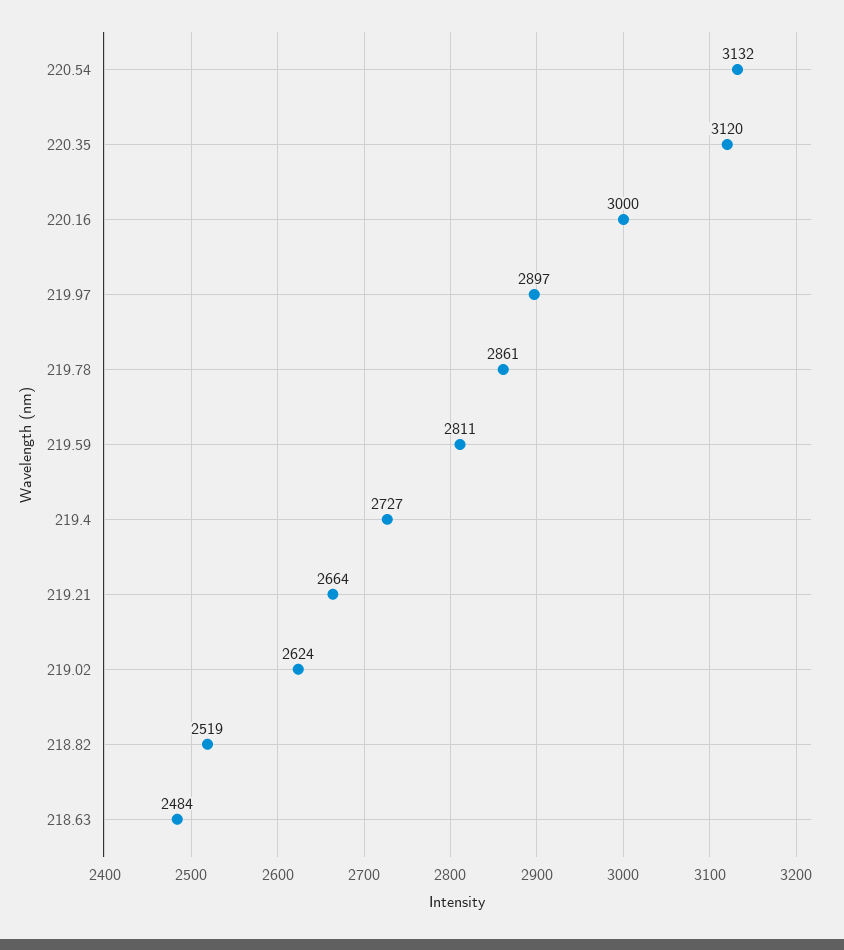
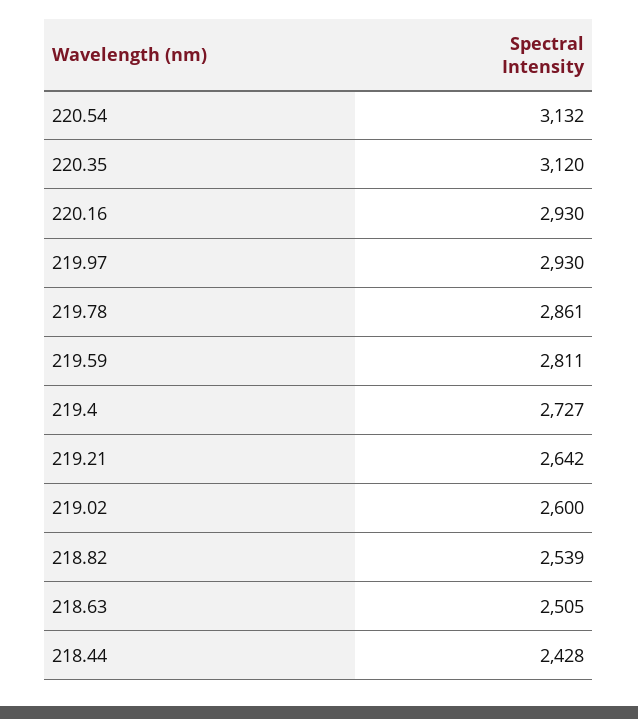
220.16: 3000 -> 2930
219.97: 2897 -> 2930
219.21: 2664 -> 2642
219.02: 2624 -> 2600
218.82: 2519 -> 2539
218.63: 2484 -> 2505
218.44: none -> 2428

